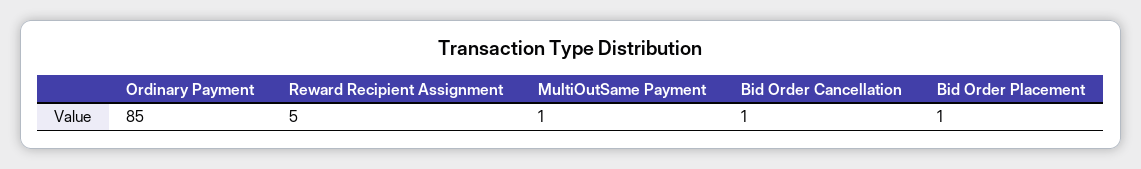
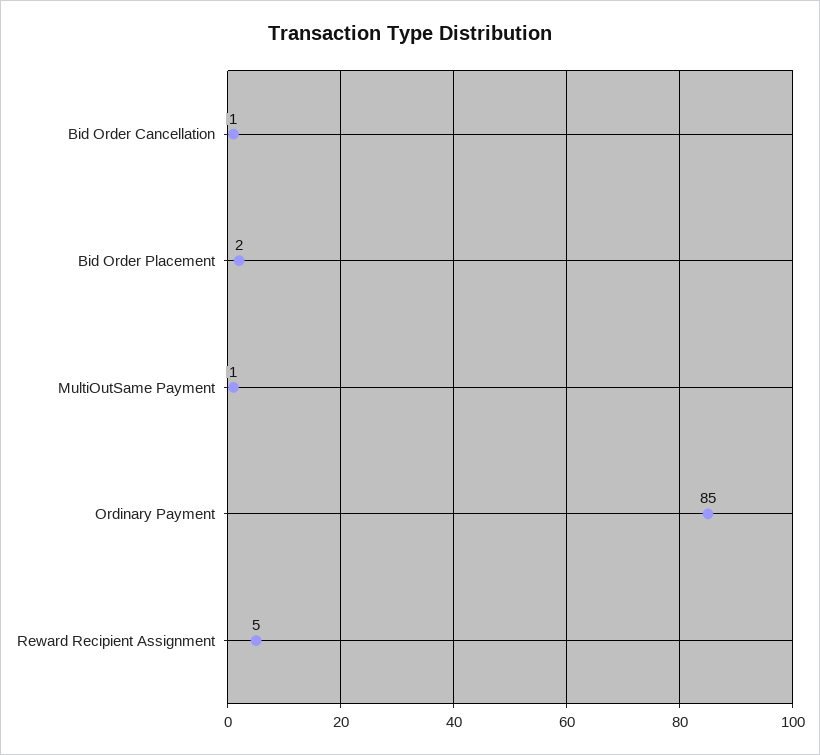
Bid Order Placement: 1 -> 2

